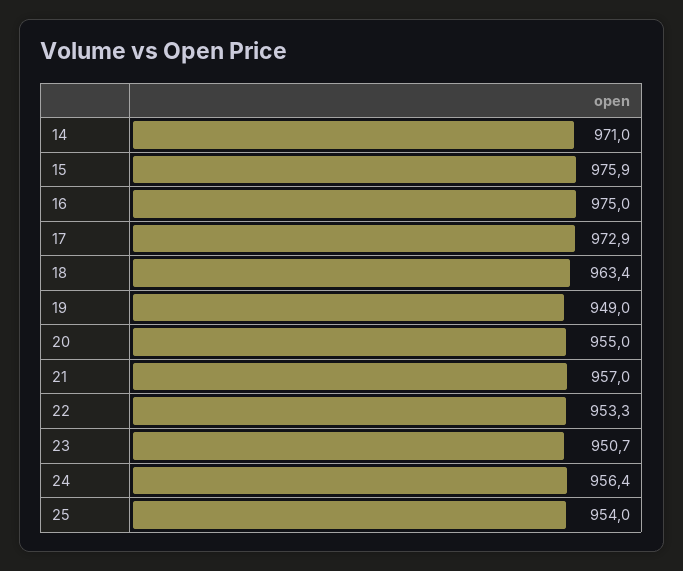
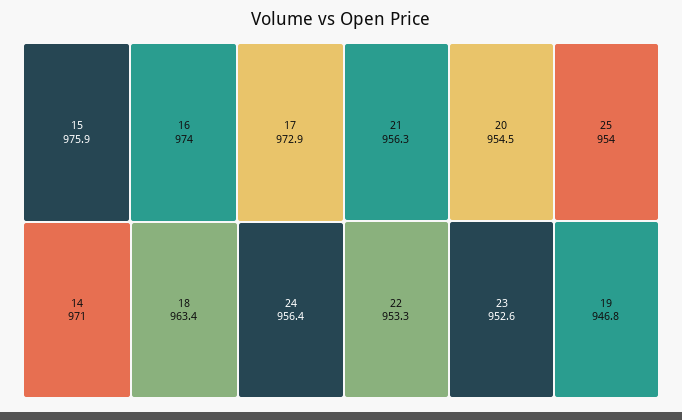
16: 975 -> 974
19: 949 -> 946.8
20: 955 -> 954.5
21: 957 -> 956.3
23: 950.7 -> 952.6

